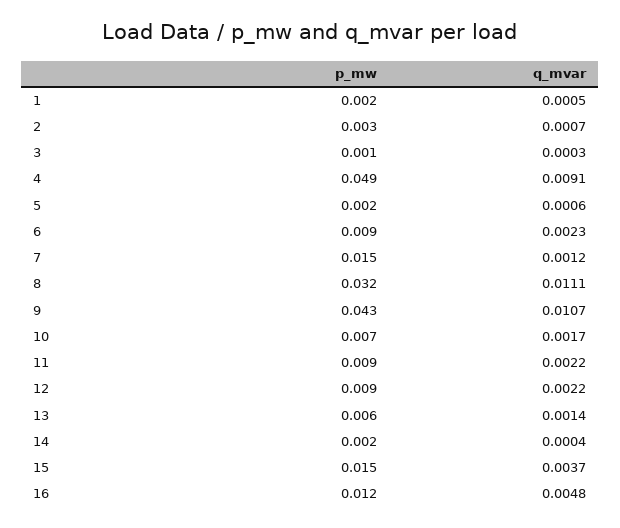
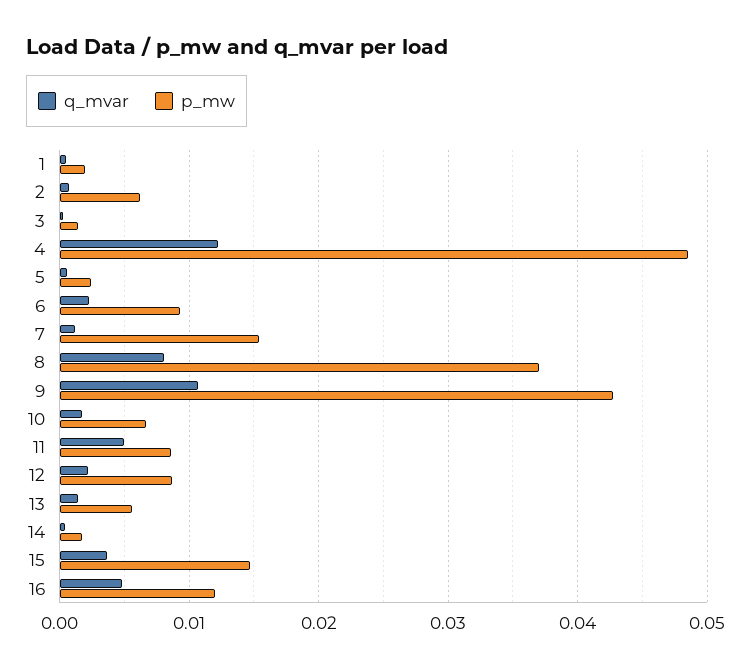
p_mw, 2: 0.003 -> 0.006
q_mvar, 4: 0.0091 -> 0.012
p_mw, 8: 0.032 -> 0.037
q_mvar, 8: 0.0111 -> 0.008
q_mvar, 11: 0.0022 -> 0.005

